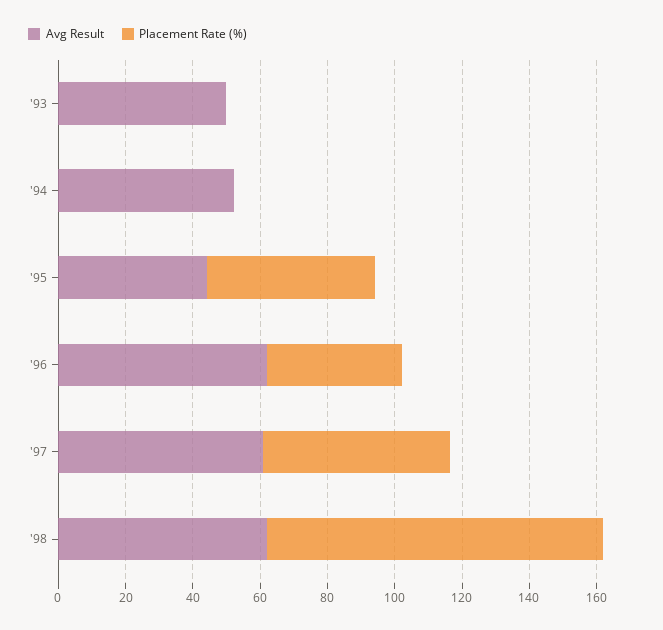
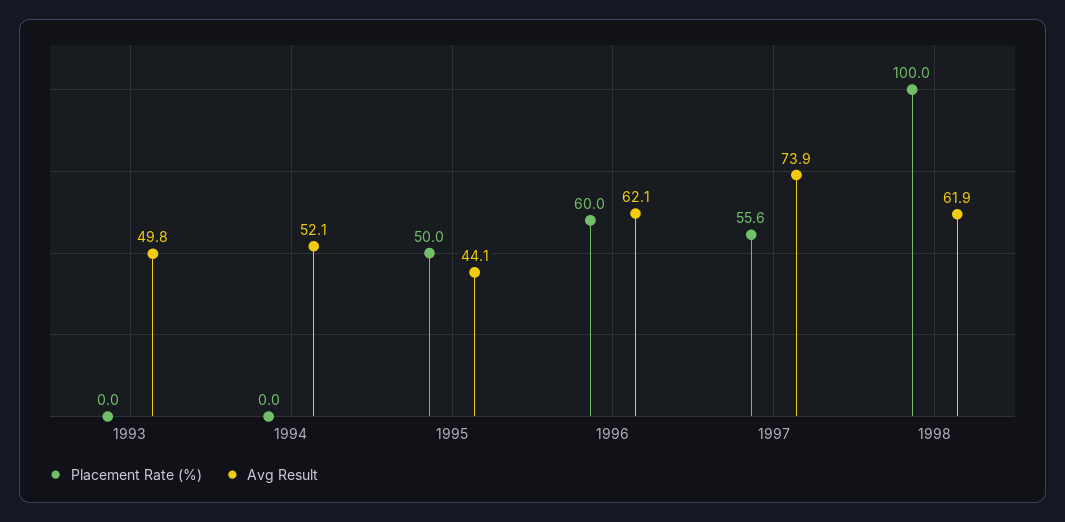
Placement Rate (%), '96: 40 -> 60
Avg Result, '97: 60 -> 73.9

